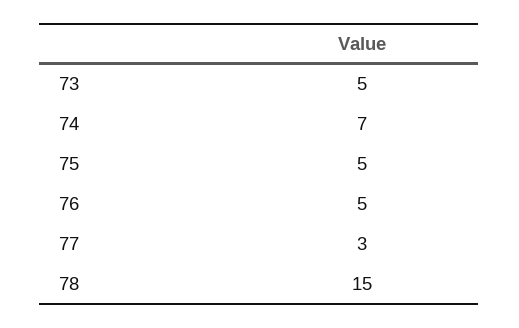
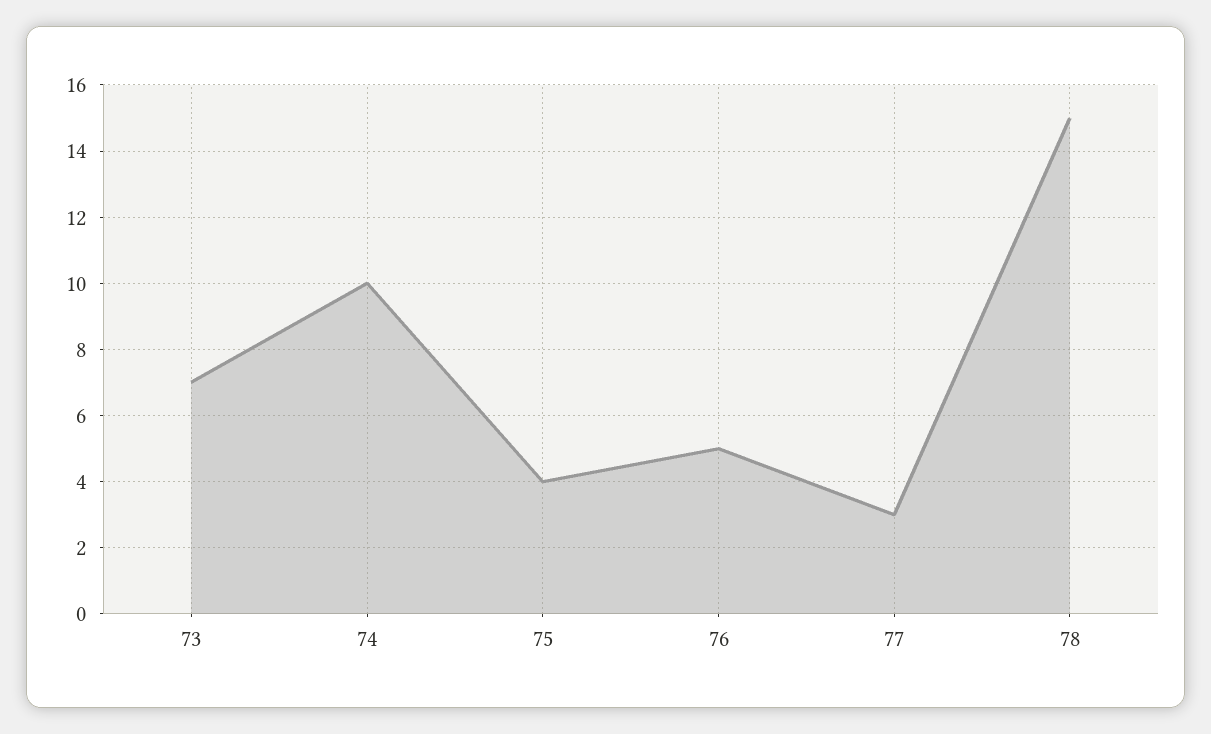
73: 5 -> 7
74: 7 -> 10
75: 5 -> 4

